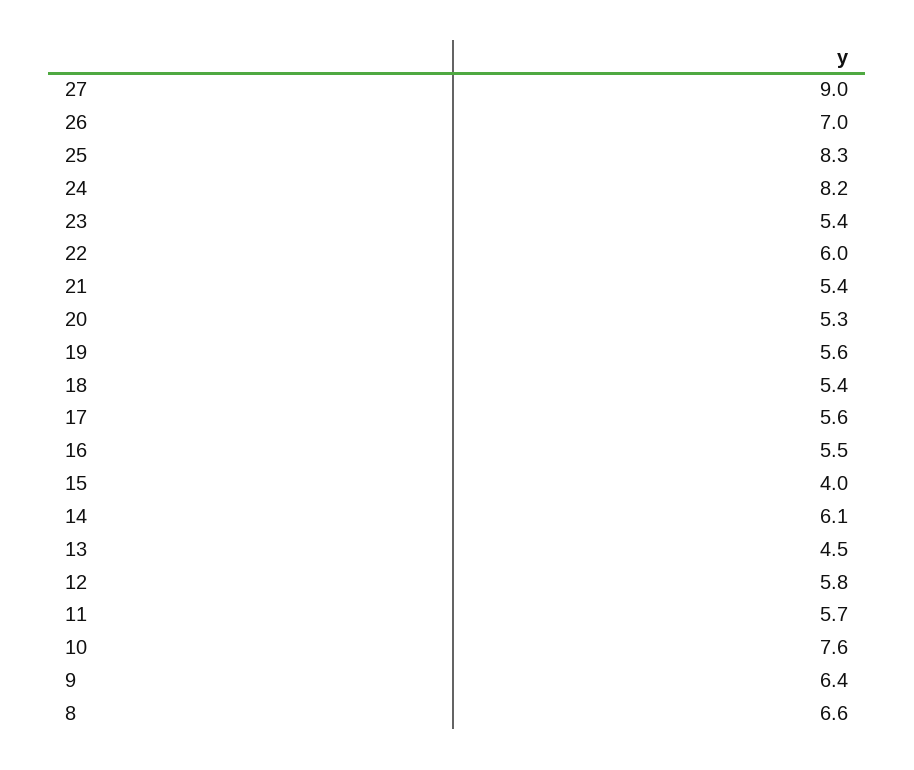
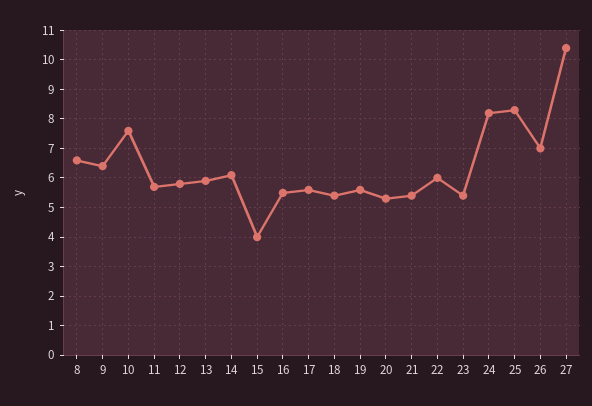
27: 9 -> 10.5
13: 4.5 -> 6

